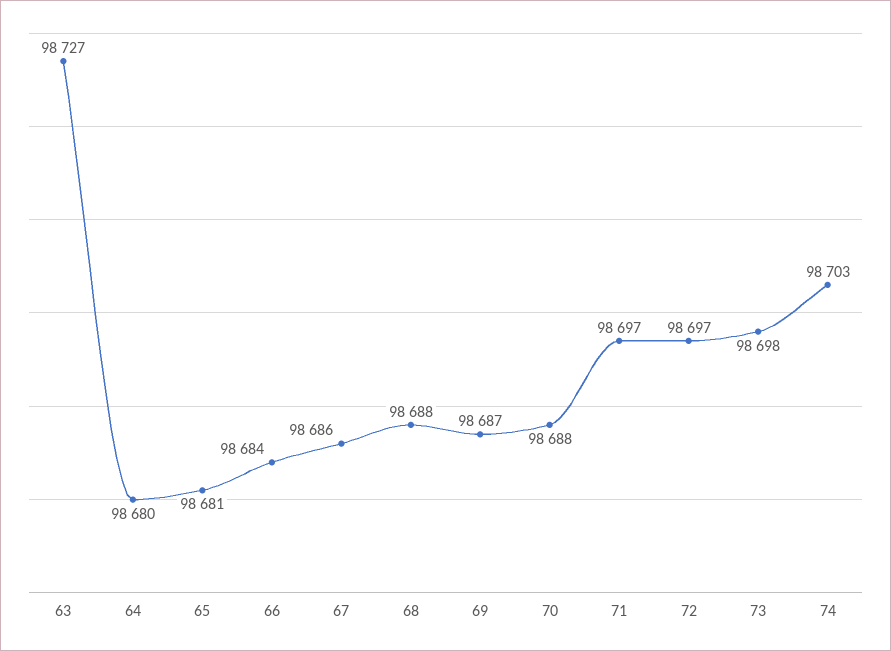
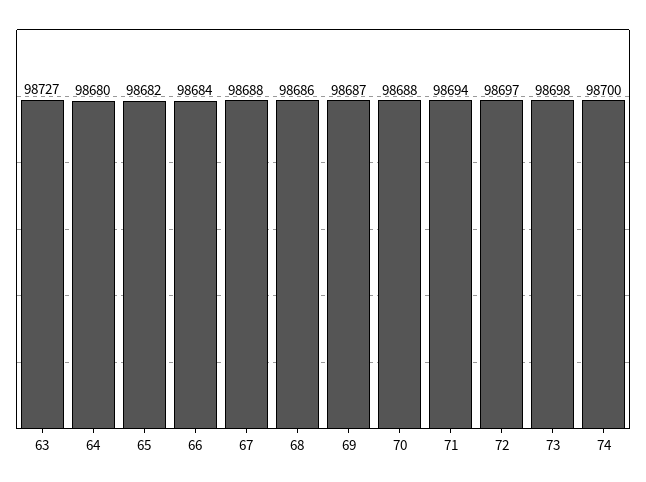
65: 98681 -> 98682
67: 98686 -> 98688
68: 98688 -> 98686
71: 98697 -> 98694
74: 98703 -> 98700

